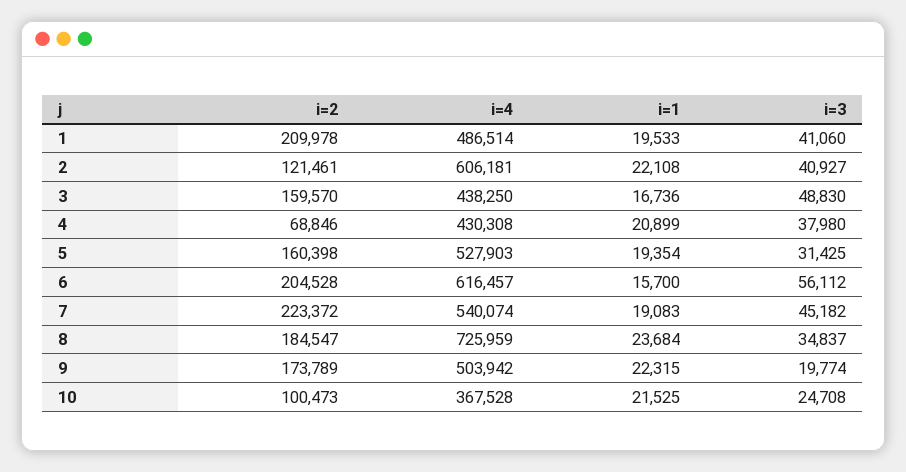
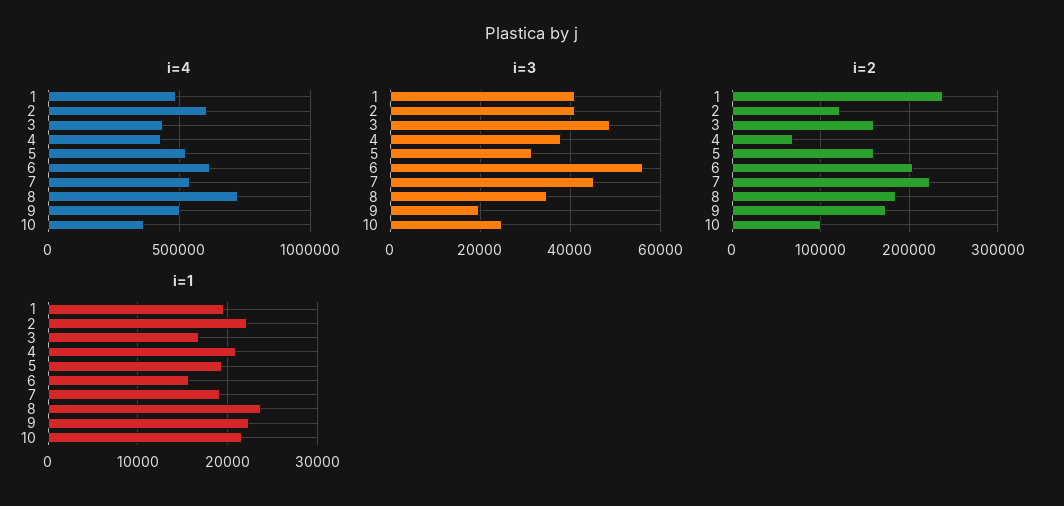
i=2, 1: 209978 -> 240000

